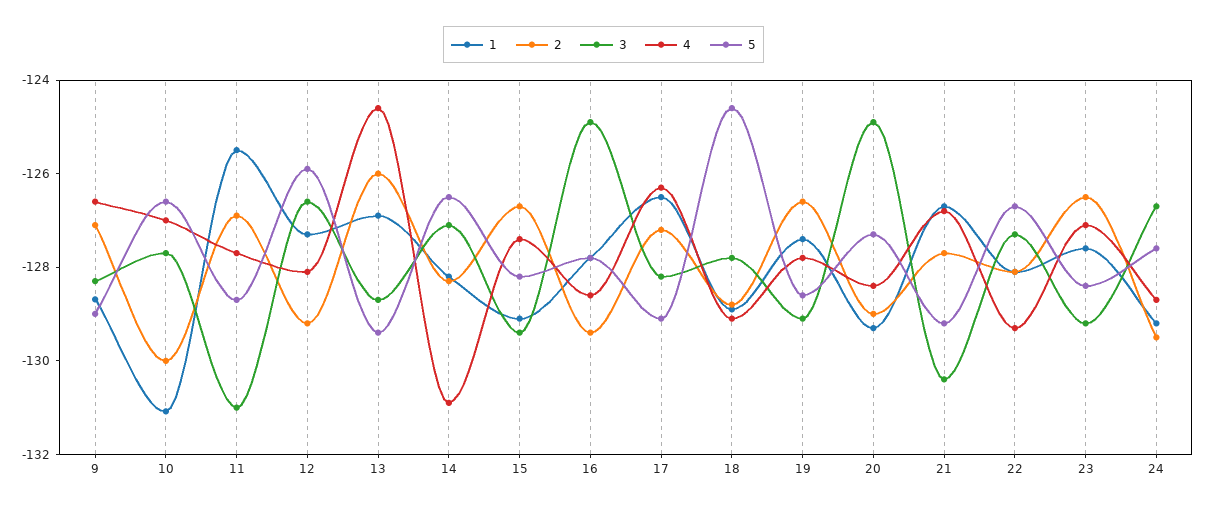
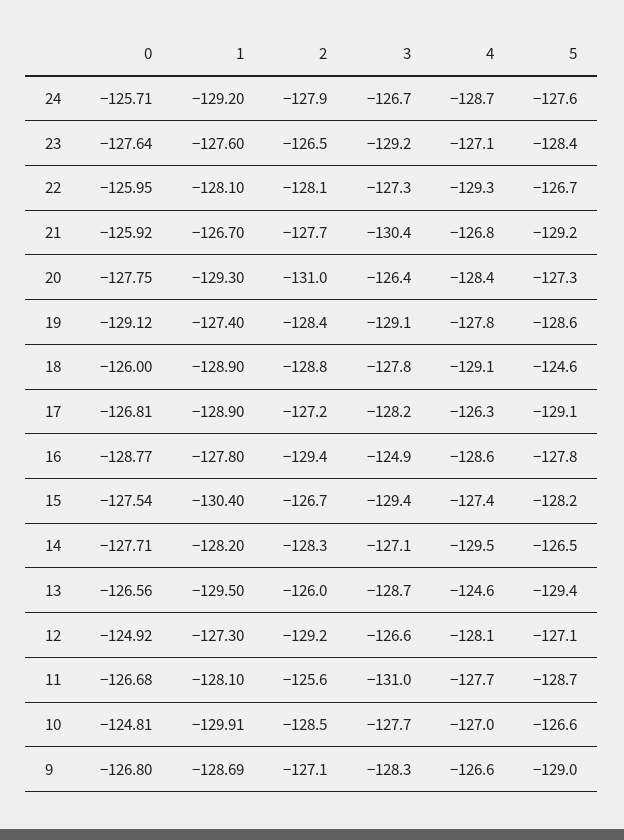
1, 10: -131 -> -129.91
2, 10: -130 -> -128.5
1, 11: -125.5 -> -128.1
2, 11: -127 -> -125.6
5, 12: -126 -> -127.1
1, 13: -127 -> -129.5
4, 14: -131 -> -129.5
1, 15: -129 -> -130.4
1, 17: -126.5 -> -128.9
2, 19: -126.5 -> -128.4
2, 20: -129 -> -131
3, 20: -125 -> -126.4
2, 24: -129.5 -> -127.9
0, 24: none -> -125.71
0, 23: none -> -127.64
0, 22: none -> -125.95
0, 21: none -> -125.92
0, 20: none -> -127.75
0, 19: none -> -129.12
0, 18: none -> -126
0, 17: none -> -126.81
0, 16: none -> -128.77
0, 15: none -> -127.54
0, 14: none -> -127.71
0, 13: none -> -126.56
0, 12: none -> -124.92
0, 11: none -> -126.68
0, 10: none -> -124.81
0, 9: none -> -126.8

